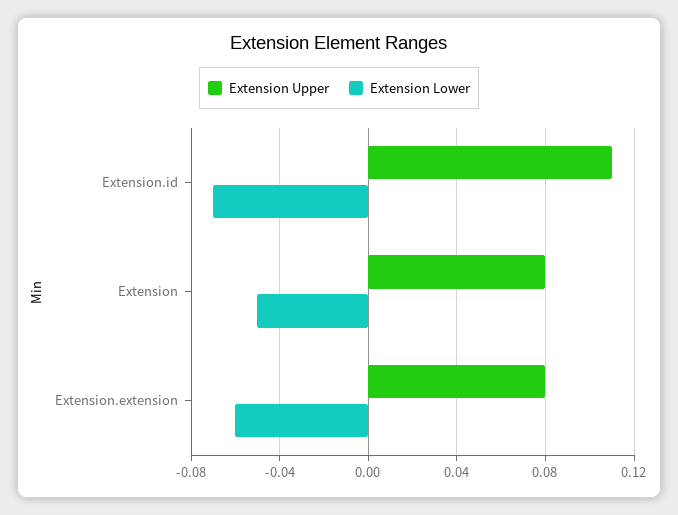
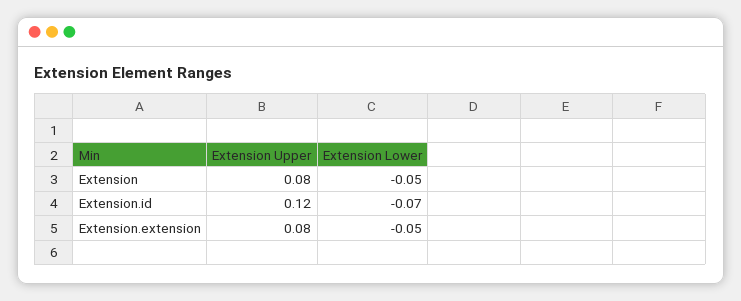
Extension Upper, Extension.id: 0.11 -> 0.12
Extension Lower, Extension.extension: -0.06 -> -0.05

